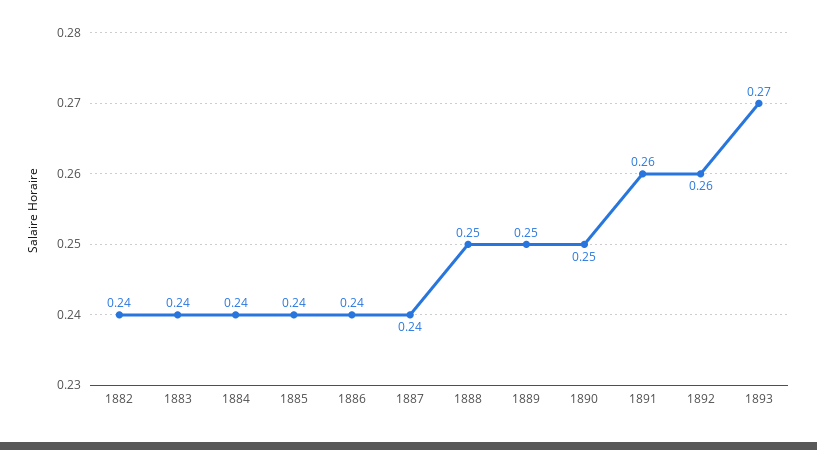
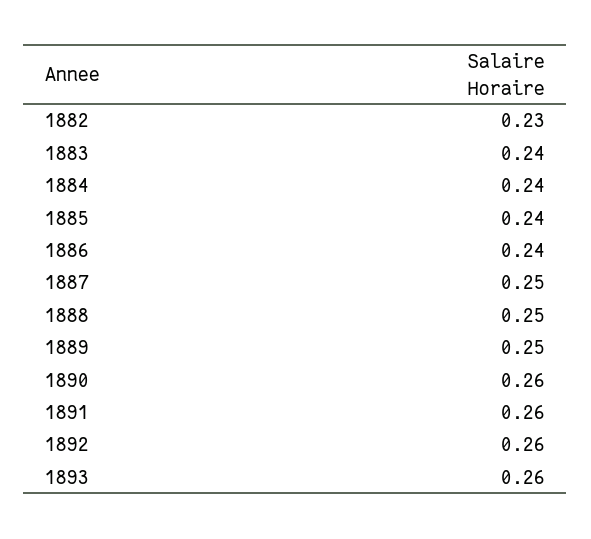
1882: 0.24 -> 0.23
1887: 0.24 -> 0.25
1890: 0.25 -> 0.26
1893: 0.27 -> 0.26

